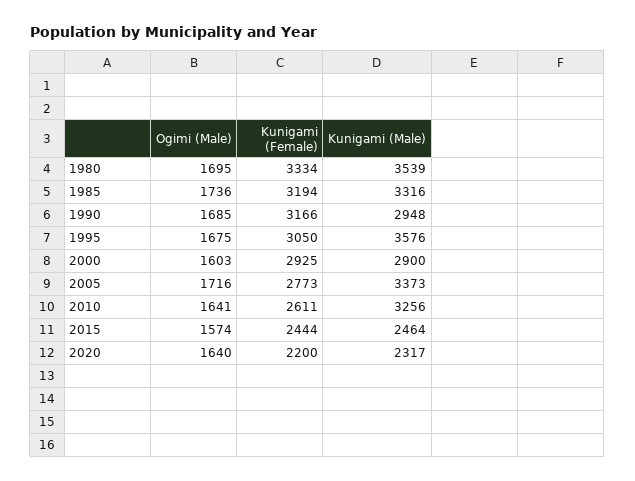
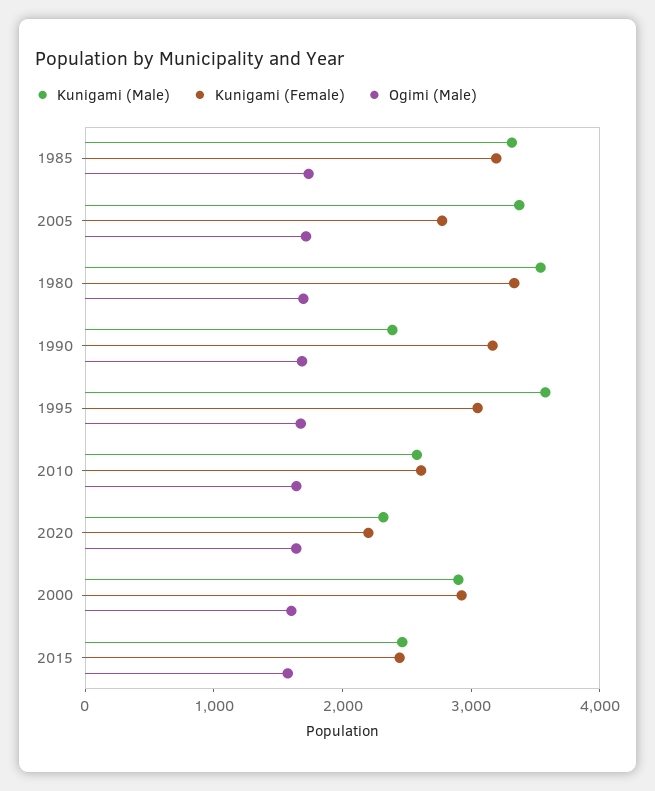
Kunigami (Male), 1990: 2948 -> 2400
Kunigami (Male), 2010: 3256 -> 2600

